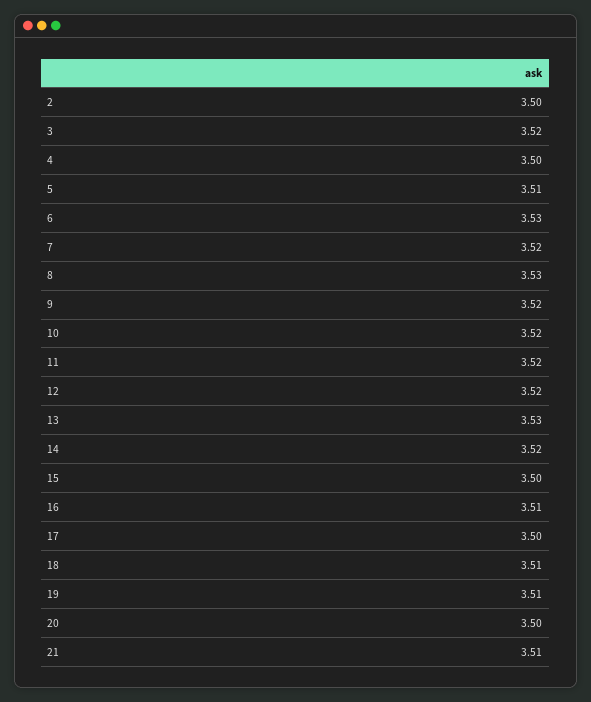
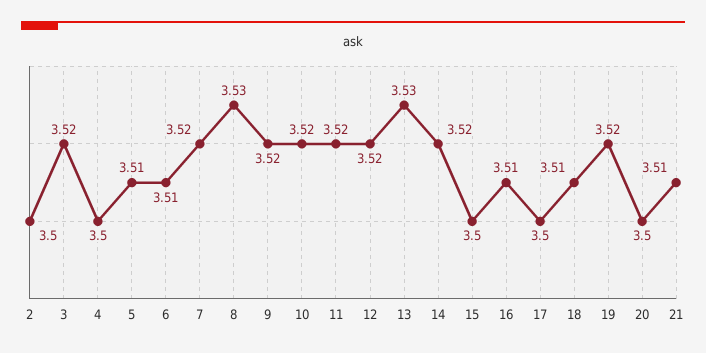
6: 3.53 -> 3.51
19: 3.51 -> 3.52

